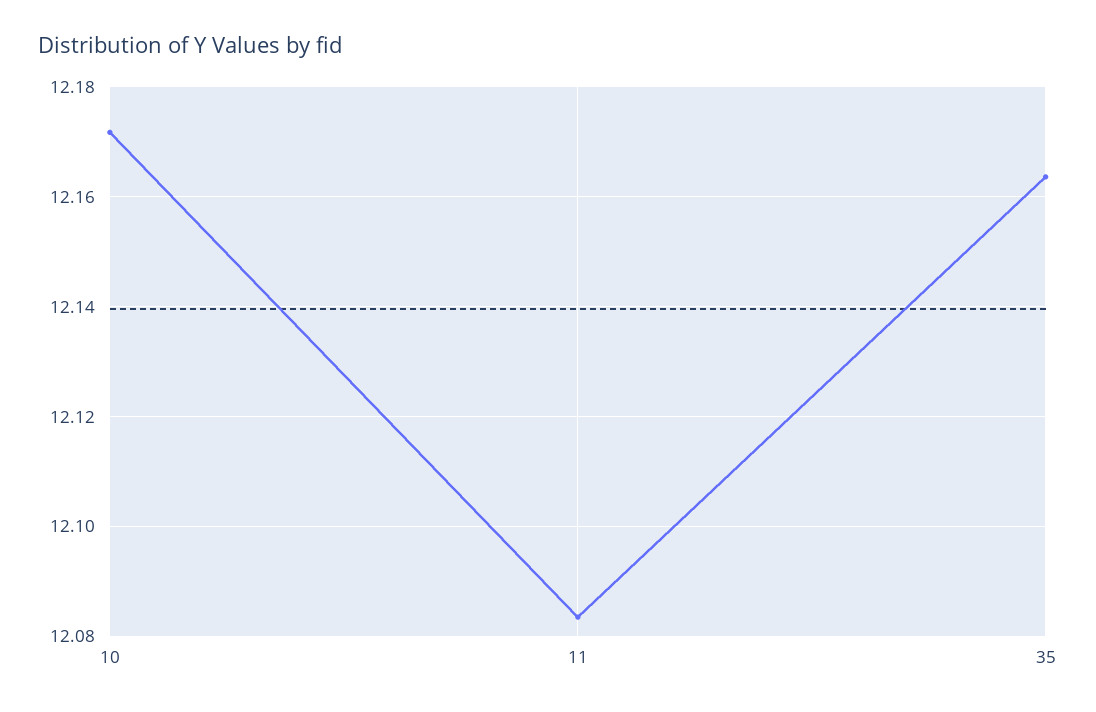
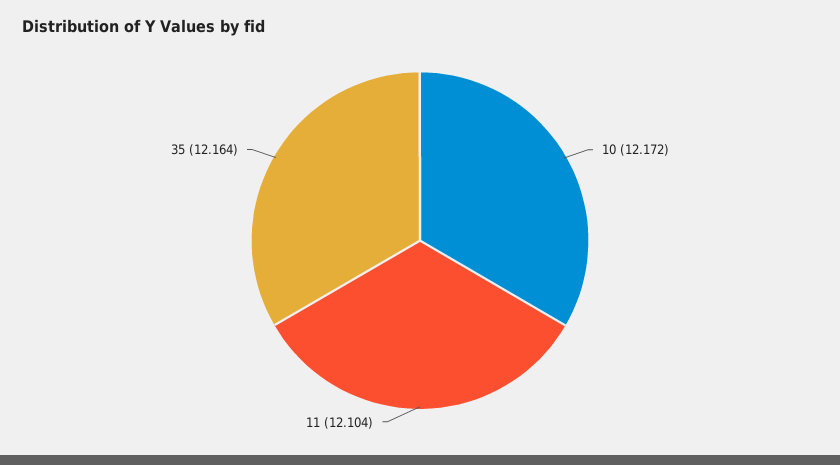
11: 12.084 -> 12.104

